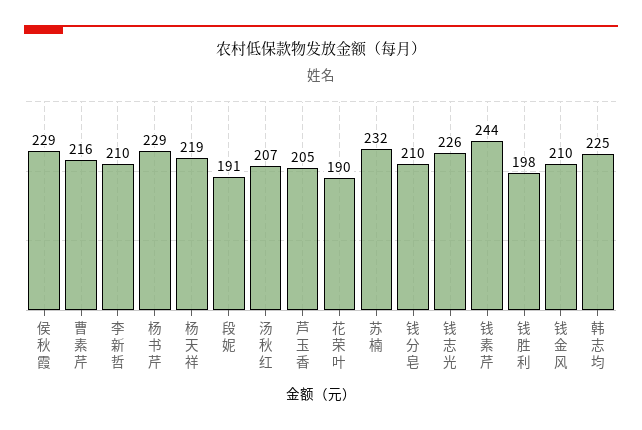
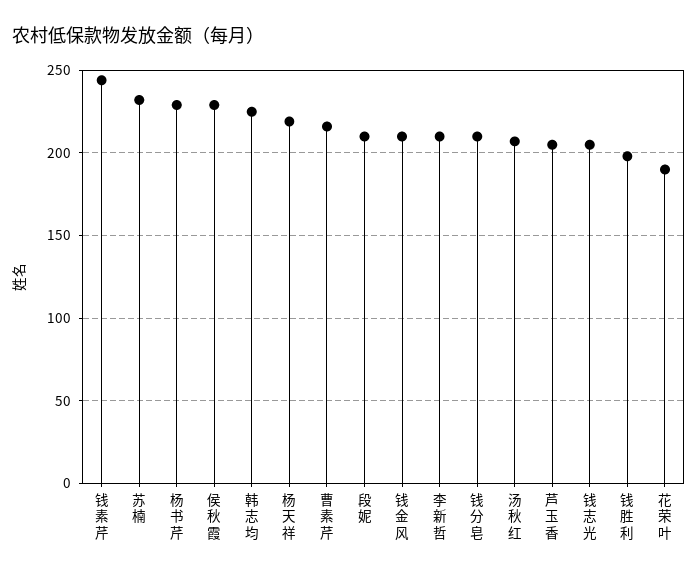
段妮: 191 -> 210
钱志光: 226 -> 205

